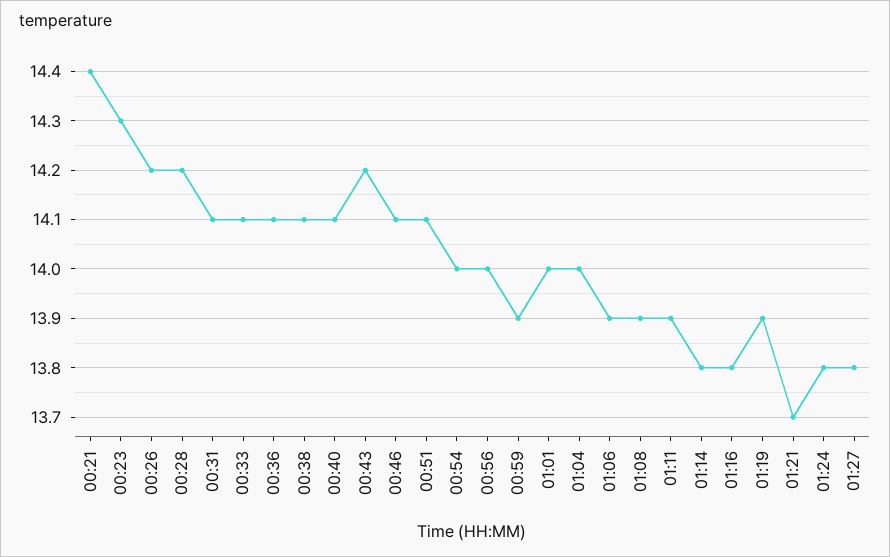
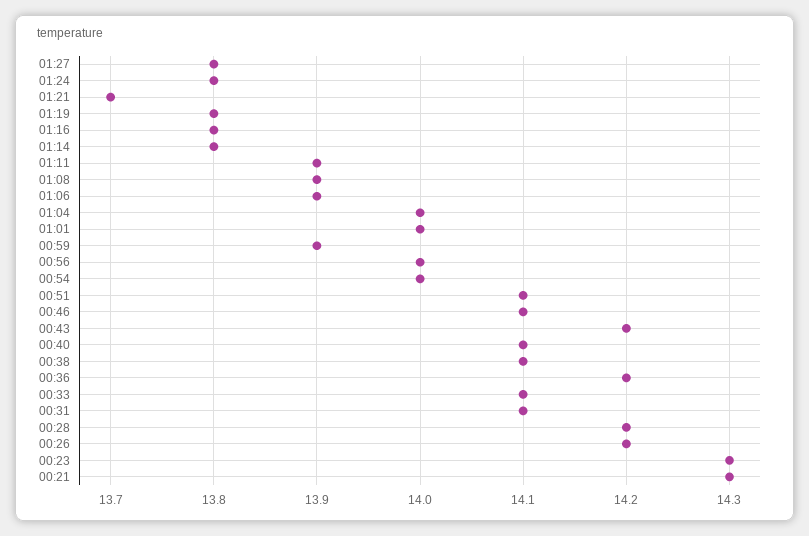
00:21: 14.4 -> 14.3
00:36: 14.1 -> 14.2
01:19: 13.9 -> 13.8

